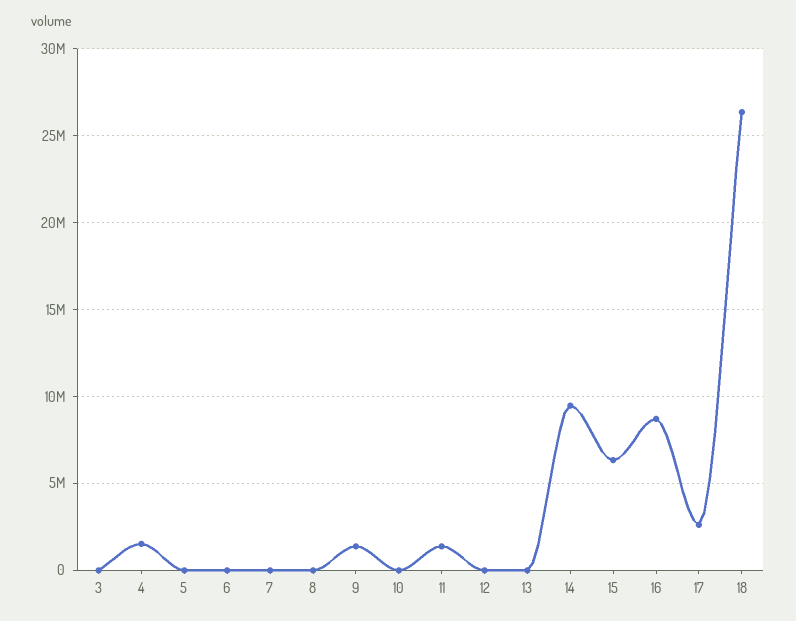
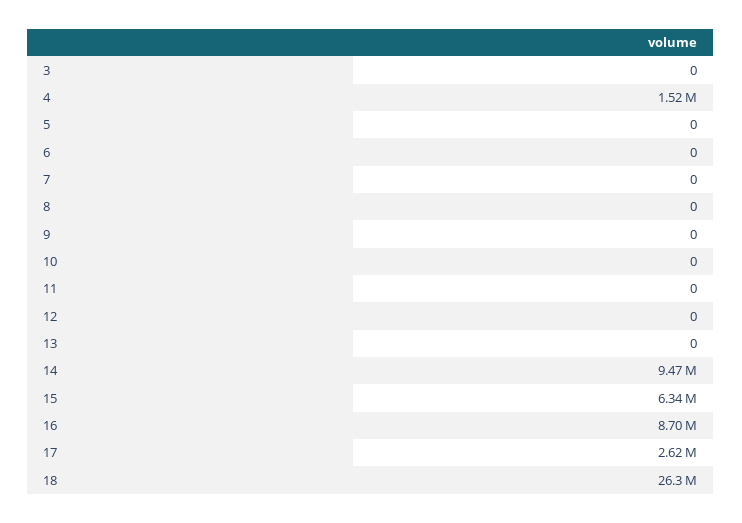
9: 1500000 -> 0
11: 1500000 -> 0

